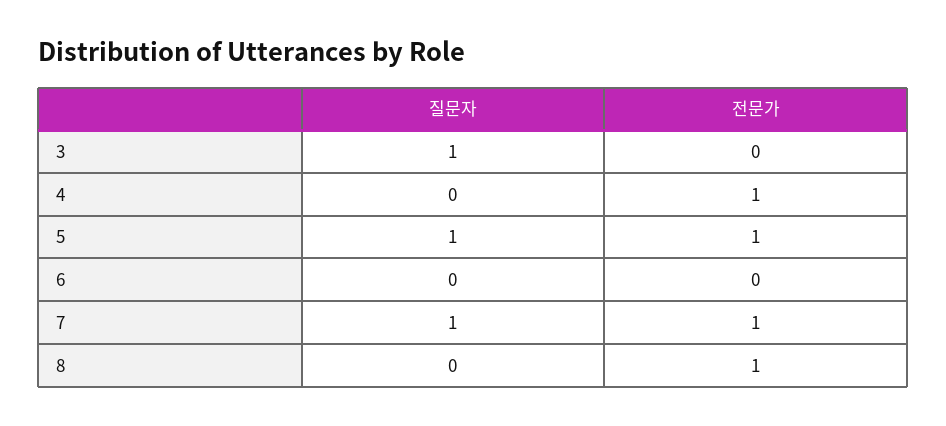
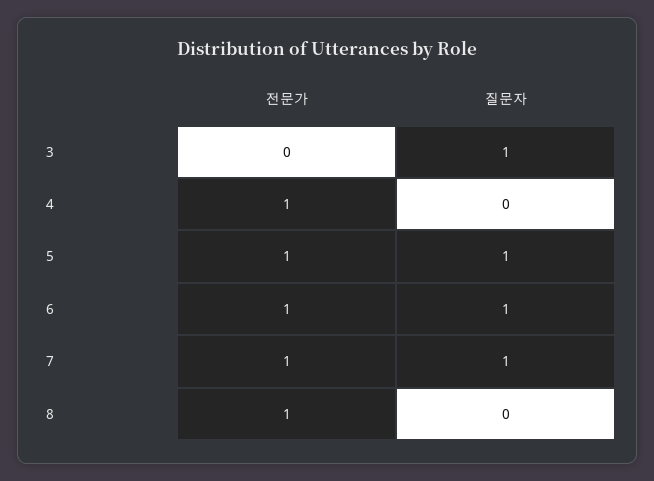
질문자, 6: 0 -> 1
전문가, 6: 0 -> 1

